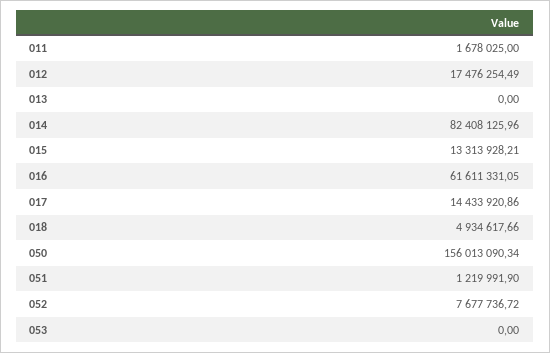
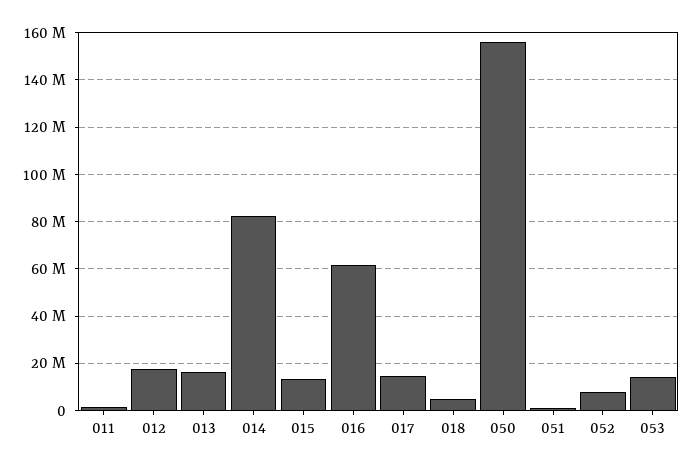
013: 0 -> 15000000
053: 0 -> 15000000

